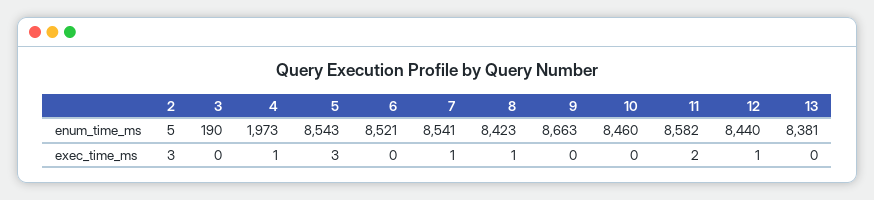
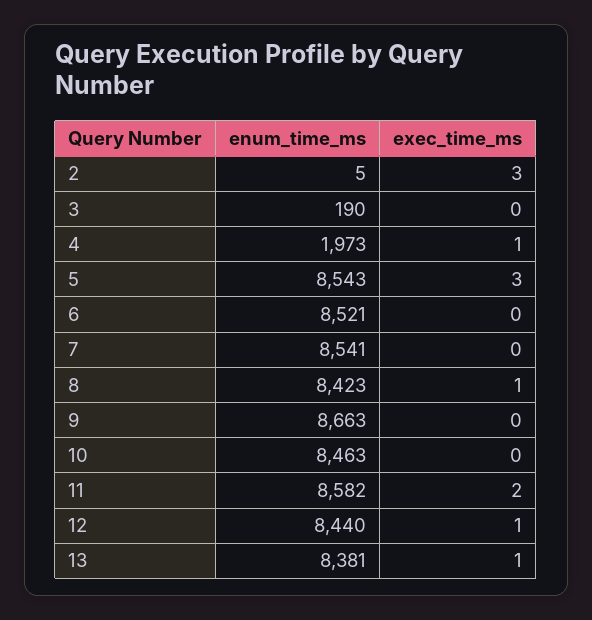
10, enum_time_ms: 8460 -> 8463
7, exec_time_ms: 1 -> 0
13, exec_time_ms: 0 -> 1

